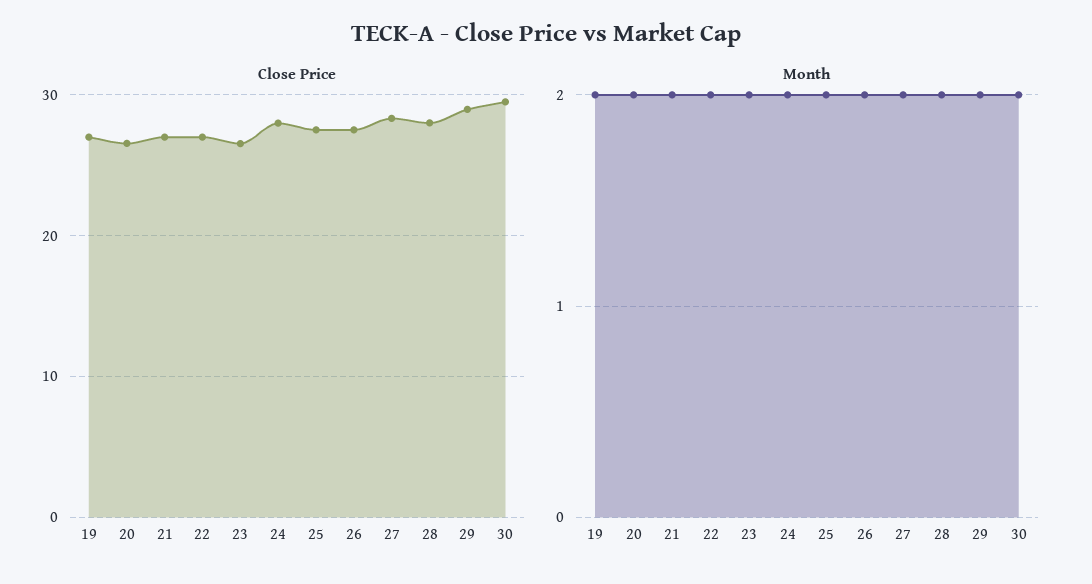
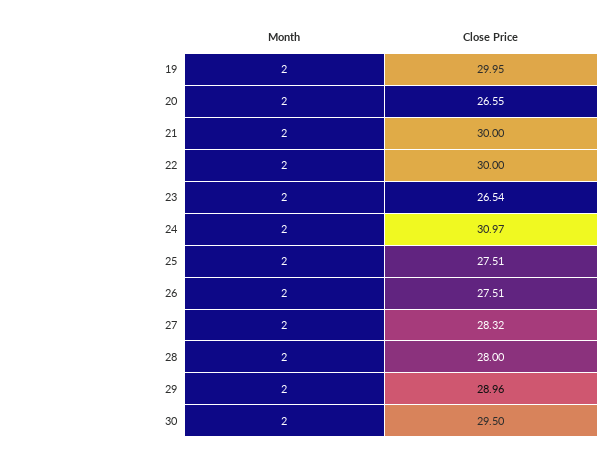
Close Price, 19: 27 -> 29.95
Close Price, 21: 27 -> 30
Close Price, 22: 27 -> 30
Close Price, 24: 28 -> 30.97

